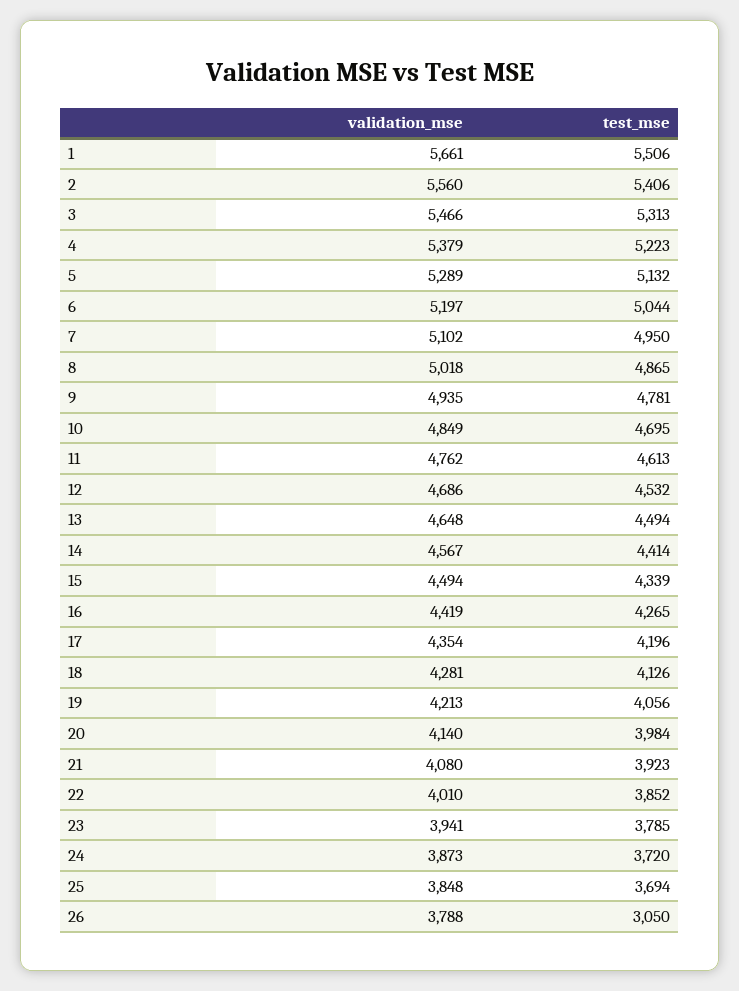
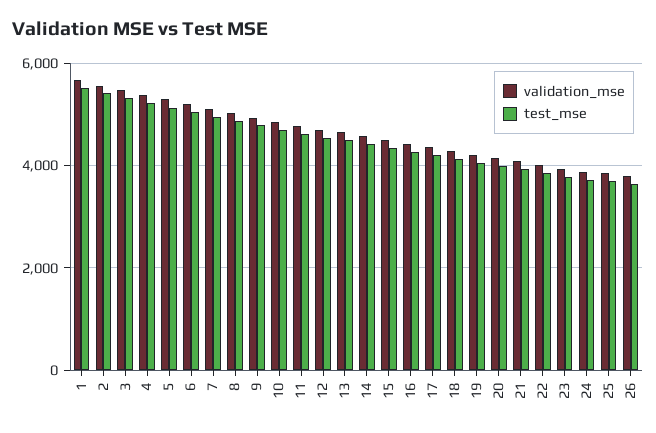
test_mse, 26: 3050 -> 3600

